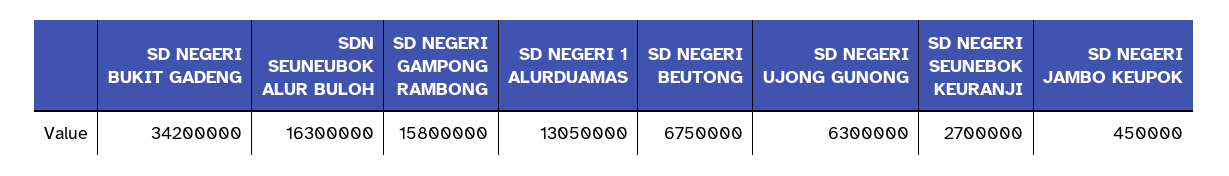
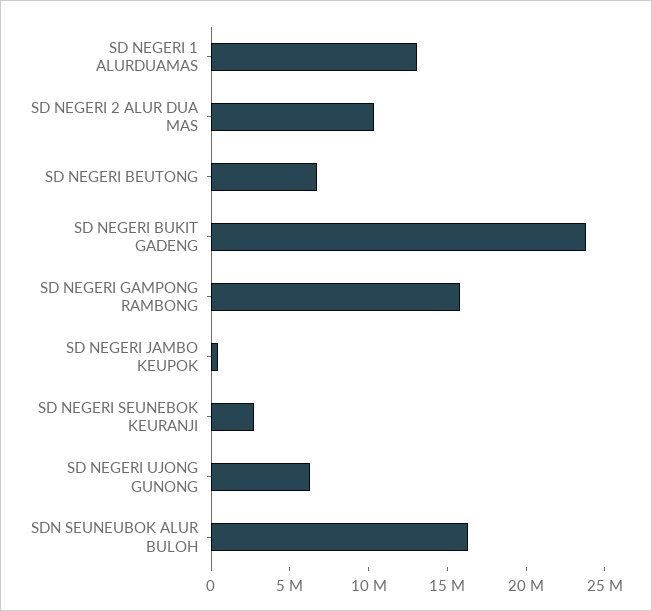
SD NEGERI BUKIT GADENG: 34200000 -> 24000000
SD NEGERI 2 ALUR DUA MAS: none -> 10000000

